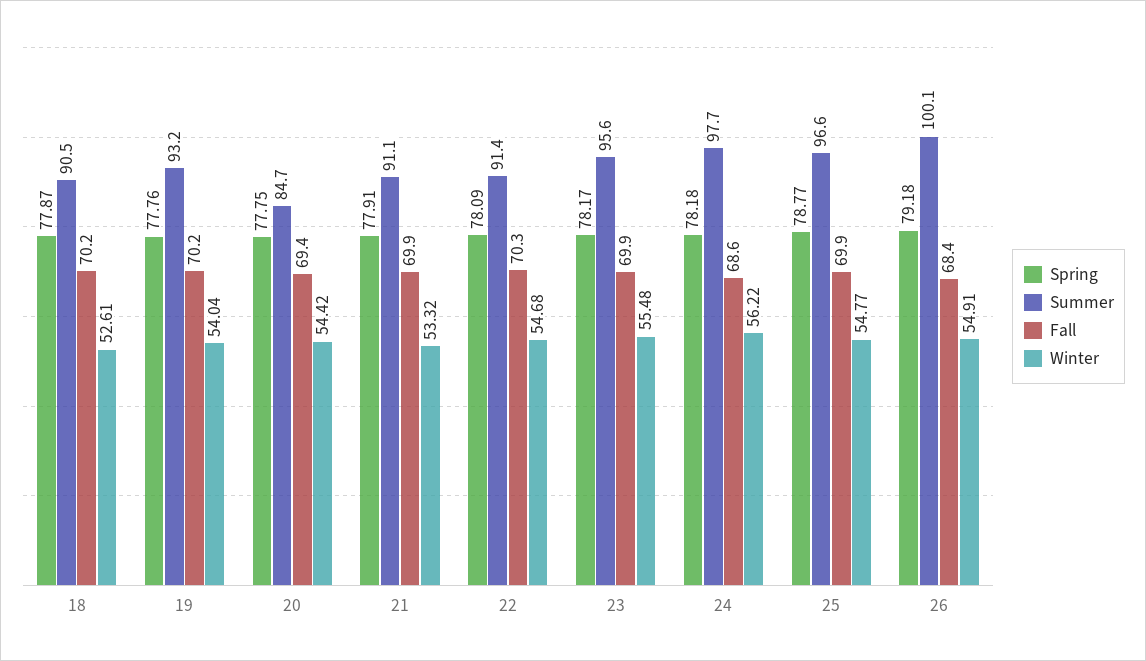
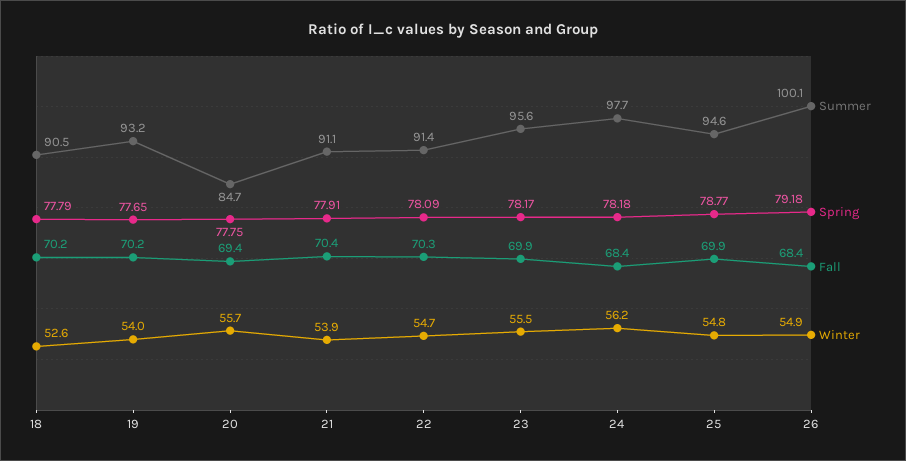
Spring, 18: 77.87 -> 77.79
Spring, 19: 77.76 -> 77.65
Winter, 20: 54.42 -> 55.7
Fall, 21: 69.9 -> 70.4
Winter, 21: 53.32 -> 53.9
Fall, 24: 68.6 -> 68.4
Summer, 25: 96.6 -> 94.6

